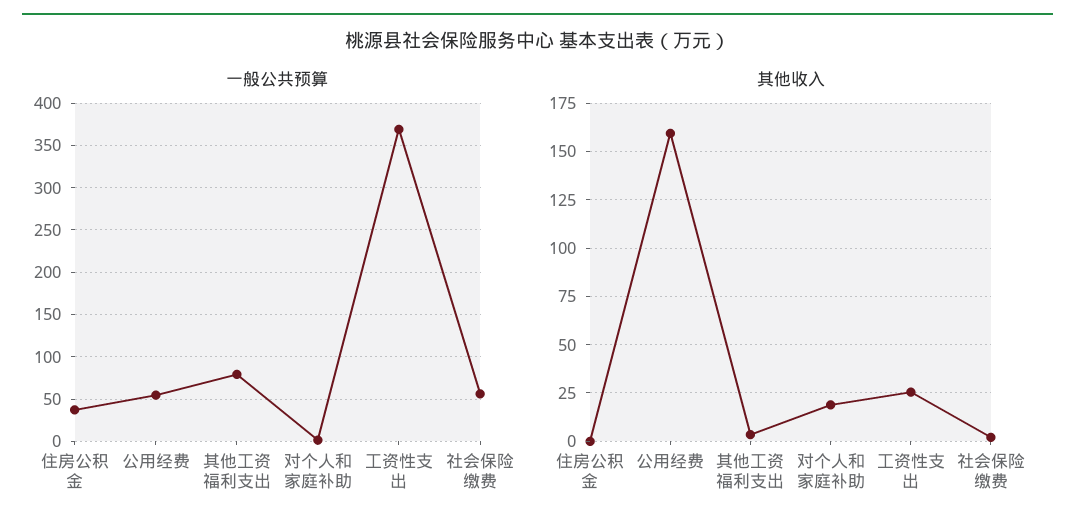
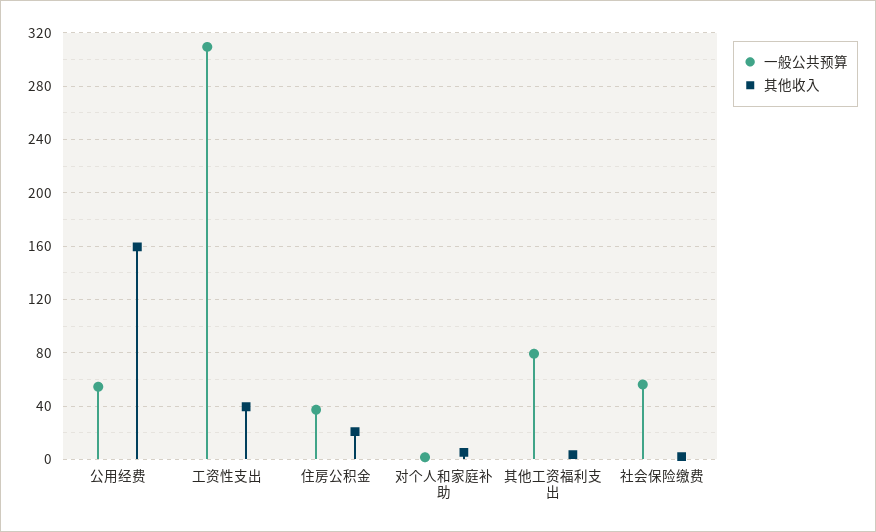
一般公共预算, 工资性支出: 370 -> 310
其他收入, 住房公积金: 0 -> 20
其他收入, 对个人和家庭补助: 20 -> 5
其他收入, 工资性支出: 25 -> 40

